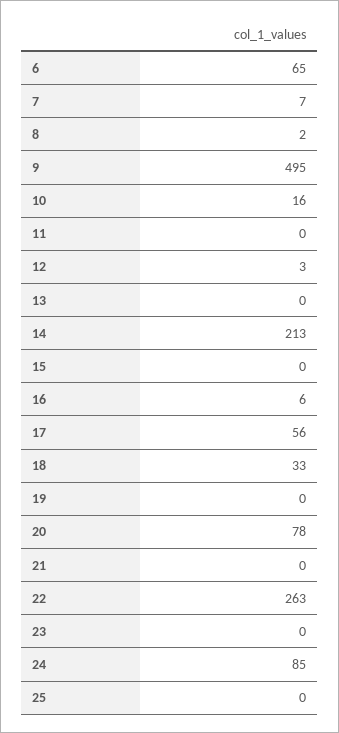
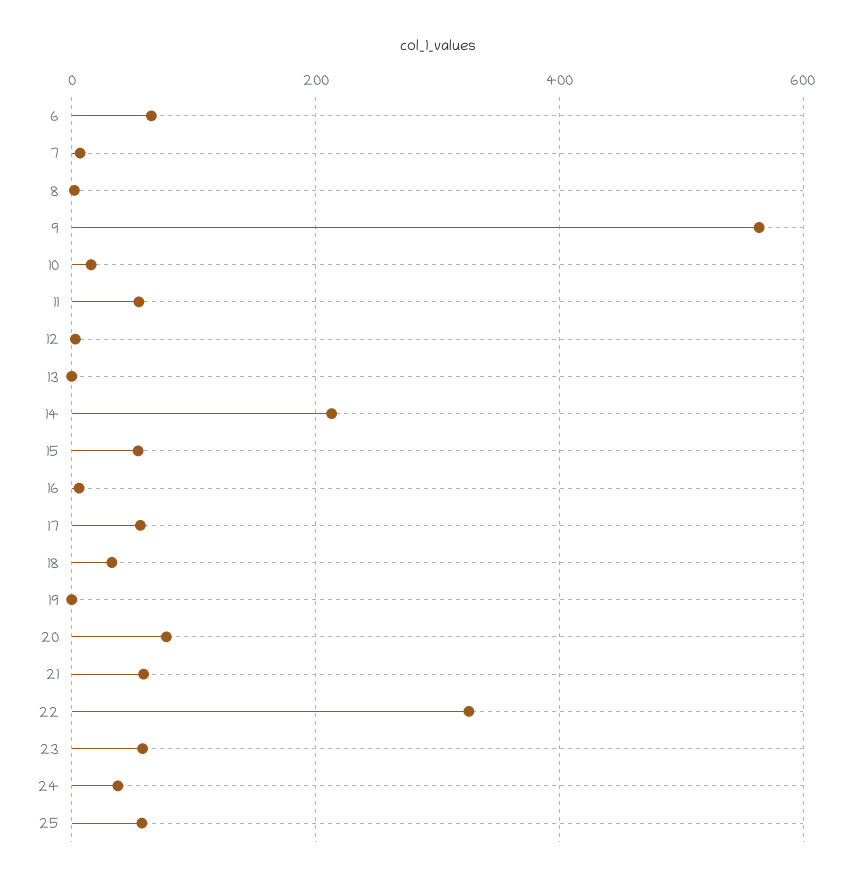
9: 495 -> 560
11: 0 -> 60
15: 0 -> 60
21: 0 -> 60
22: 263 -> 320
23: 0 -> 60
24: 85 -> 40
25: 0 -> 60

